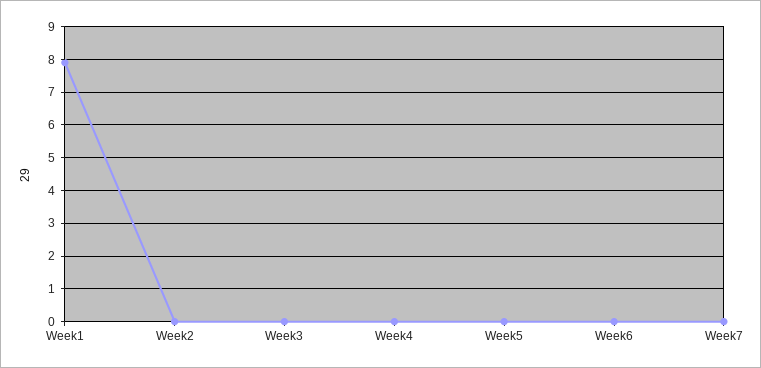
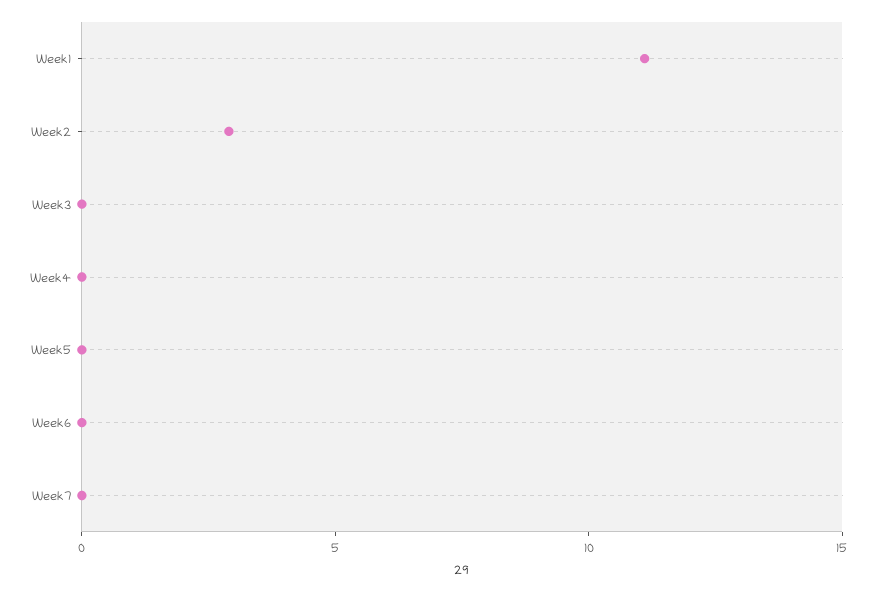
Week1: 8 -> 11
Week2: 0 -> 3

